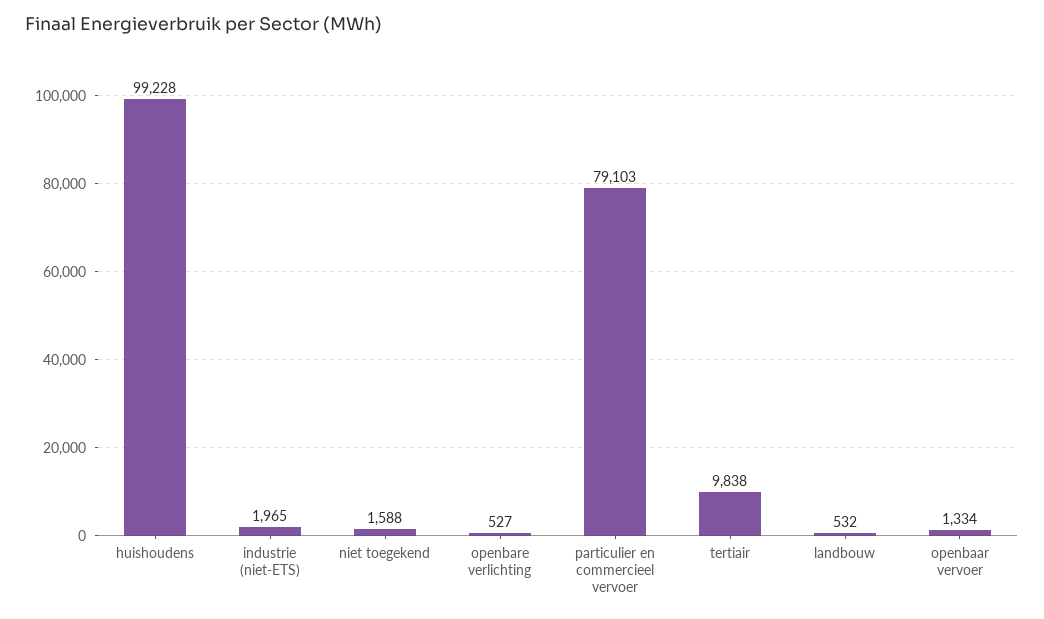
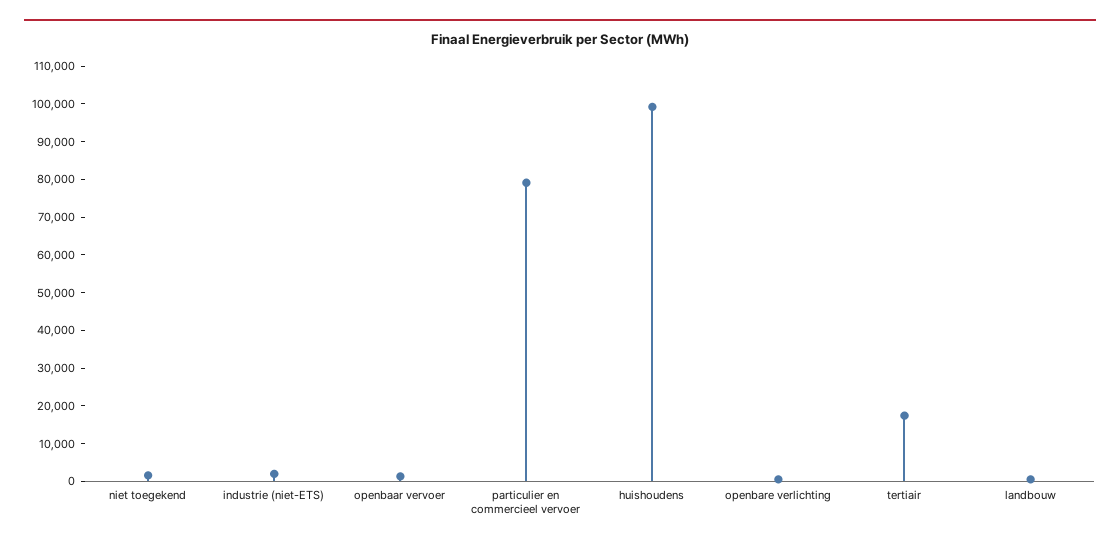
tertiair: 9838 -> 17500

